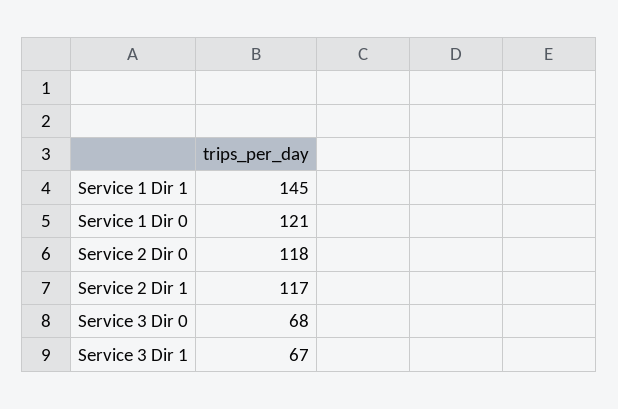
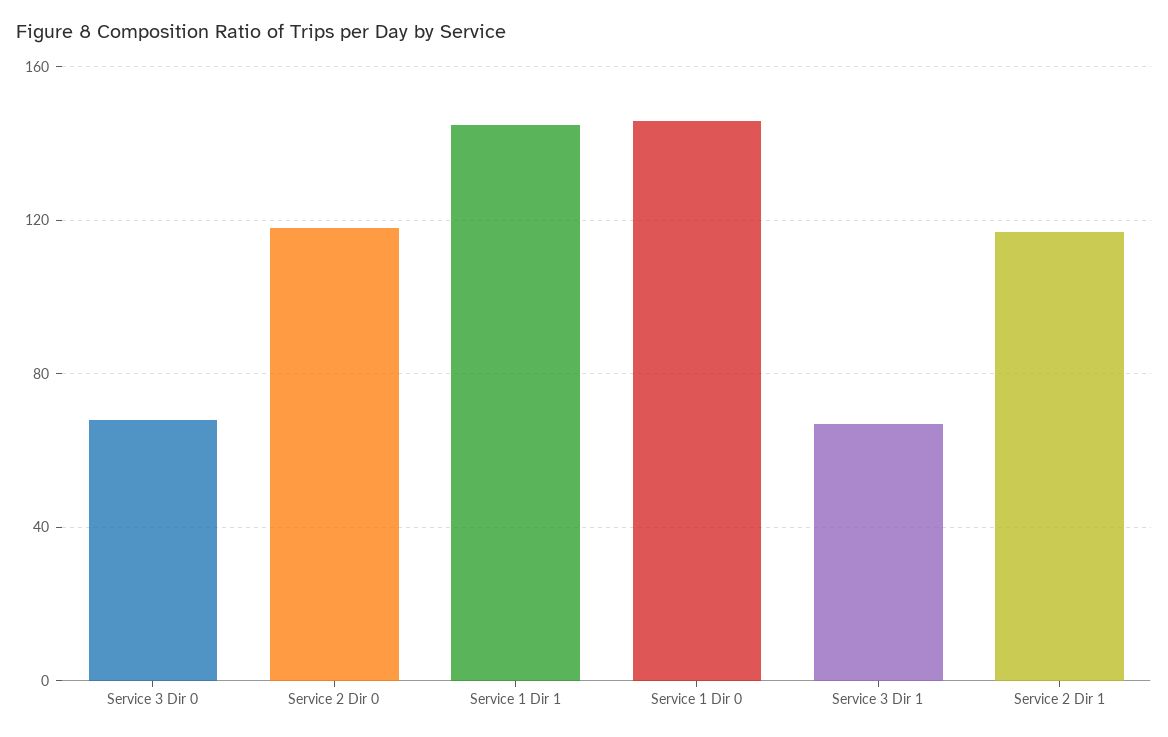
Service 1 Dir 0: 121 -> 145

